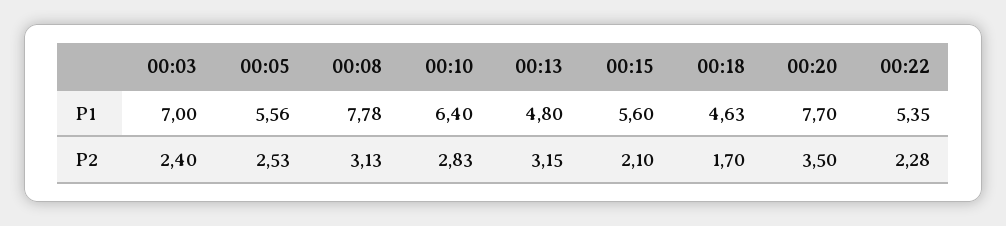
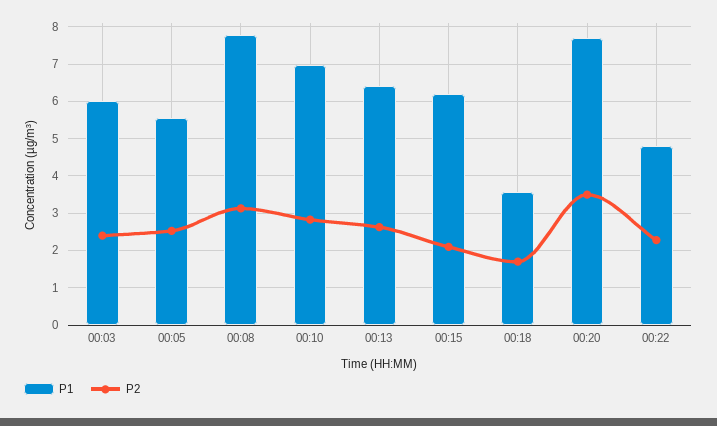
P1, 00:03: 7 -> 6
P1, 00:10: 6.4 -> 7
P1, 00:13: 4.8 -> 6.4
P1, 00:15: 5.6 -> 6.2
P1, 00:18: 4.63 -> 3.6
P1, 00:22: 5.35 -> 4.8
P2, 00:13: 3.15 -> 2.6

